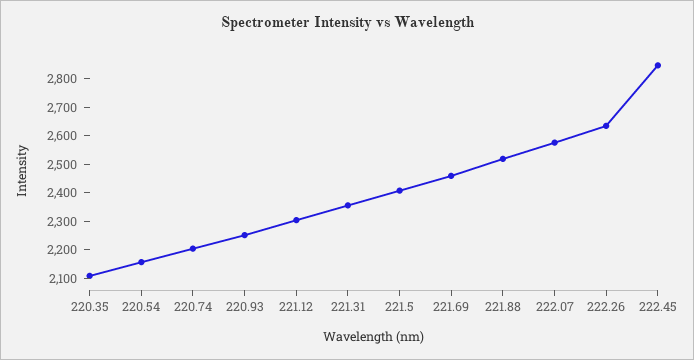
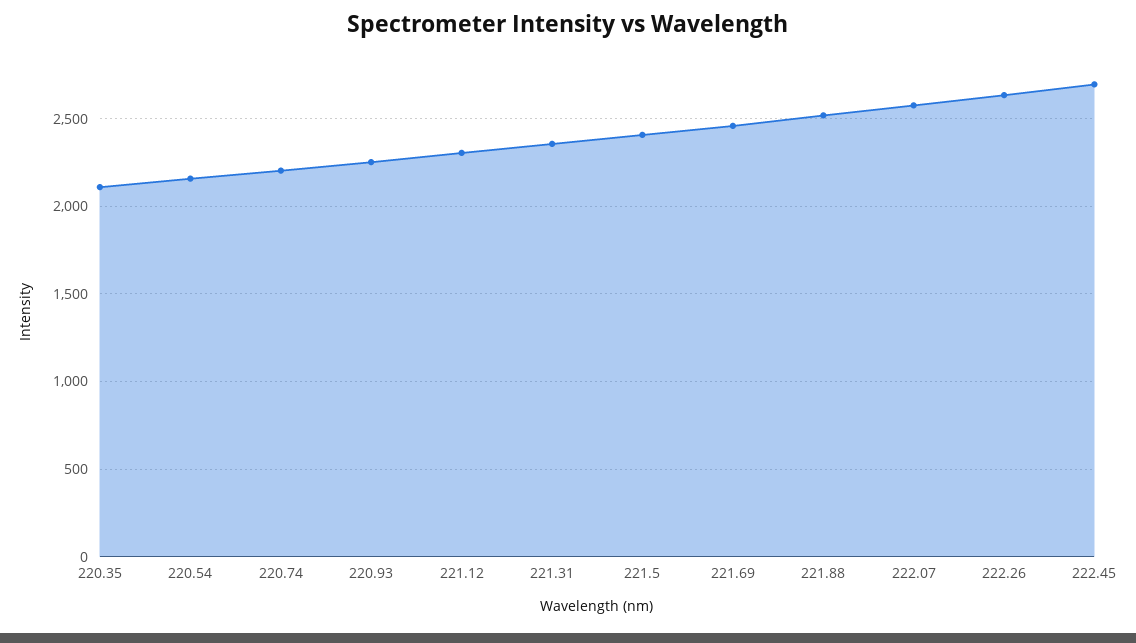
222.45: 2850 -> 2700

